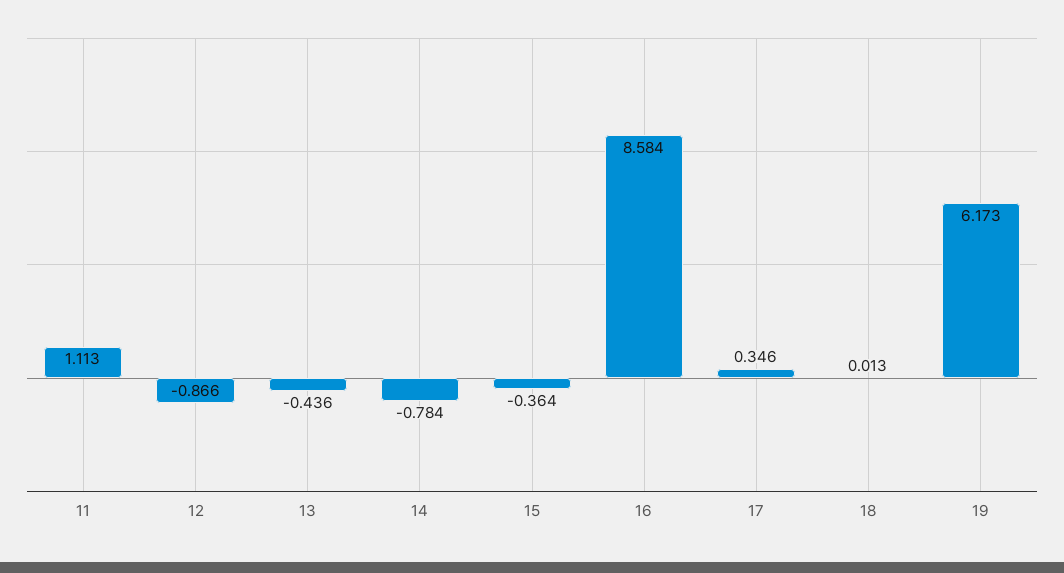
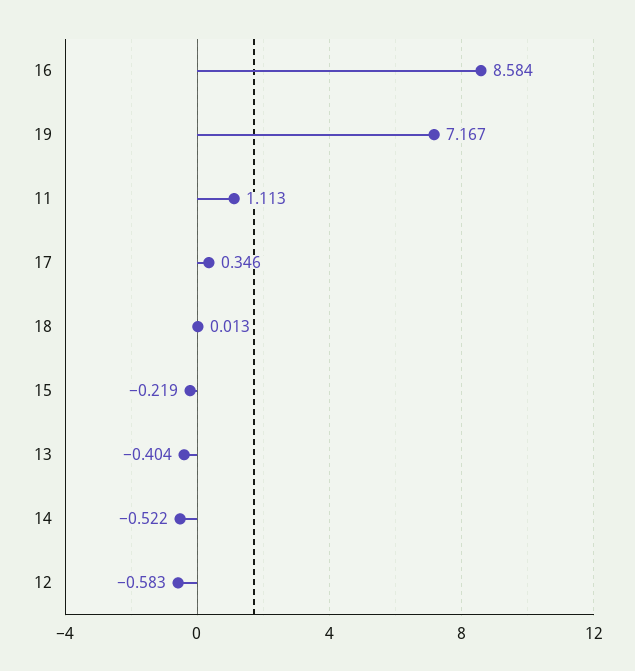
12: -0.866 -> -0.583
13: -0.436 -> -0.404
14: -0.784 -> -0.522
15: -0.364 -> -0.219
19: 6.173 -> 7.167

